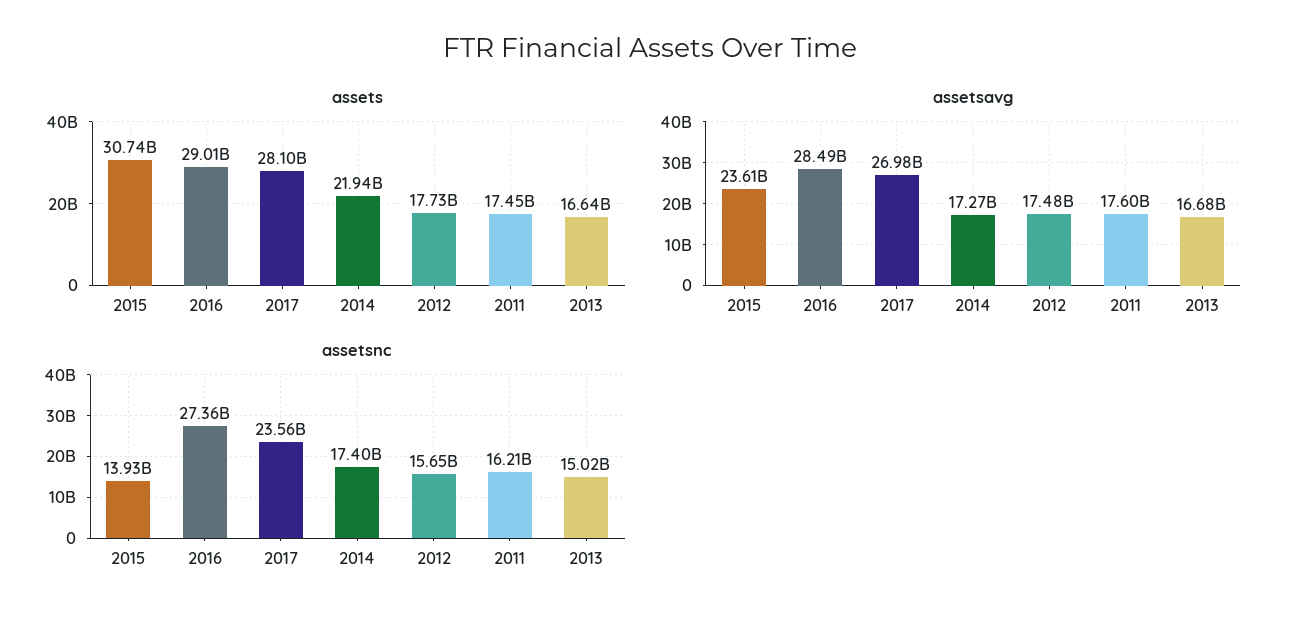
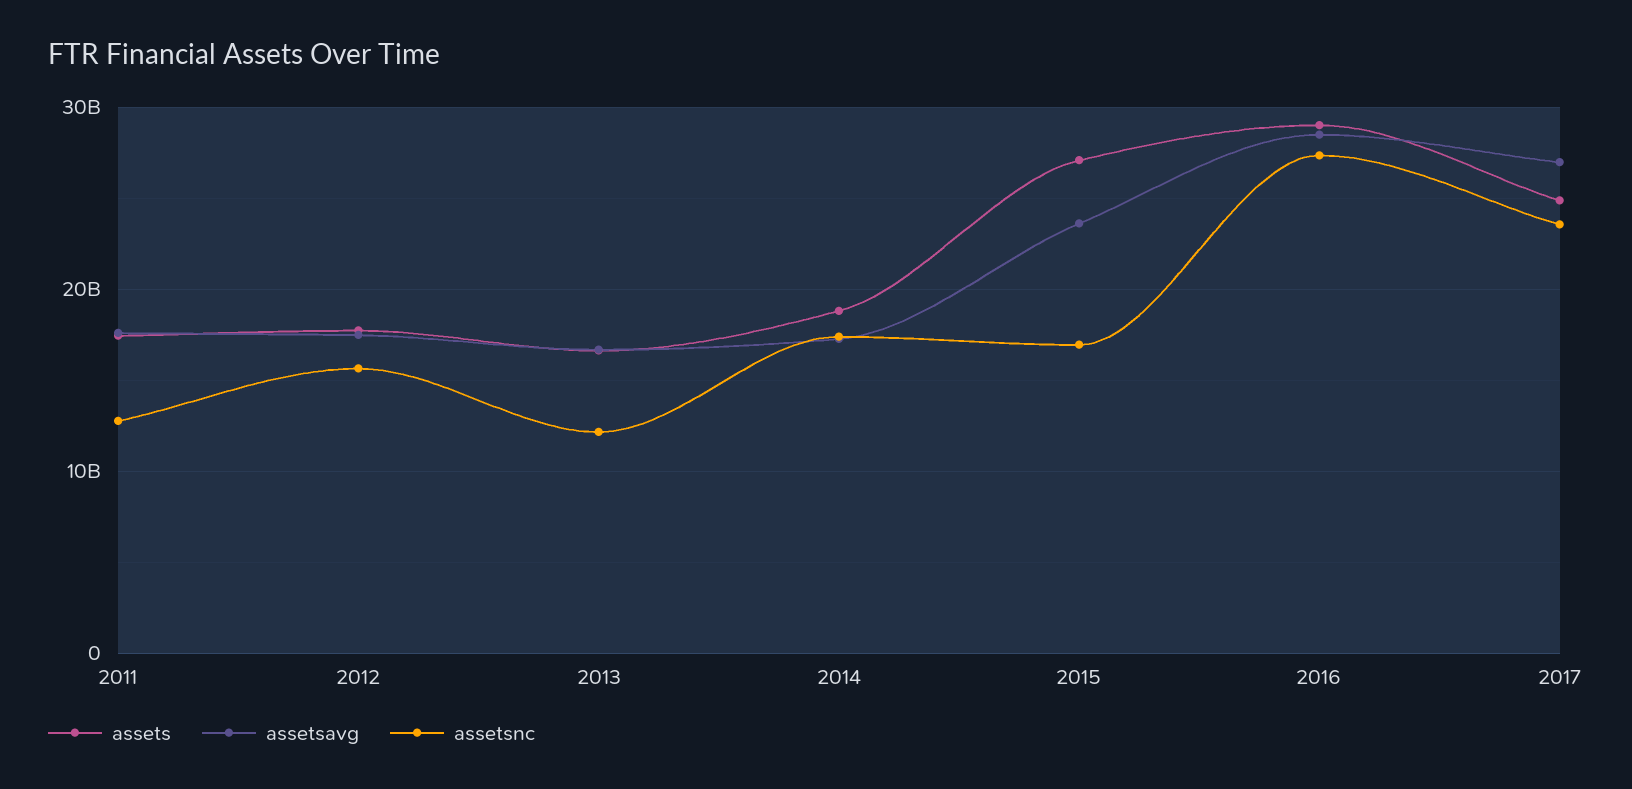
assets, 2015: 30740000000 -> 27000000000
assets, 2017: 28100000000 -> 25000000000
assets, 2014: 21940000000 -> 19000000000
assetsnc, 2015: 13930000000 -> 17000000000
assetsnc, 2011: 16210000000 -> 13000000000
assetsnc, 2013: 15020000000 -> 12000000000

